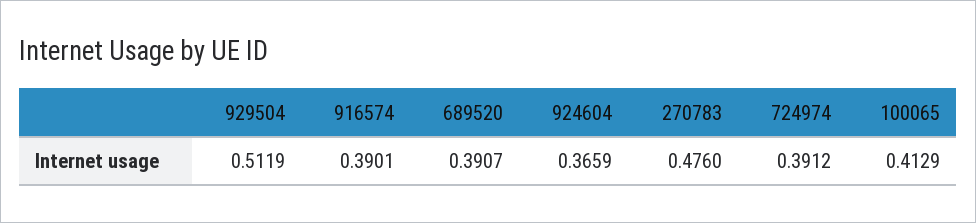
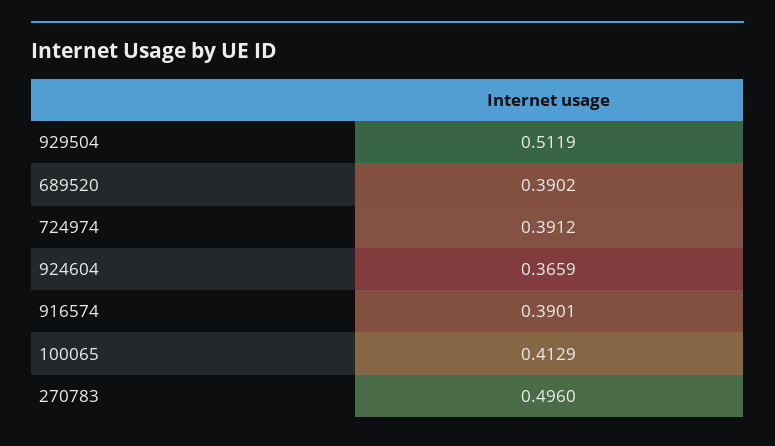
689520: 0.3907 -> 0.3902
270783: 0.476 -> 0.496

